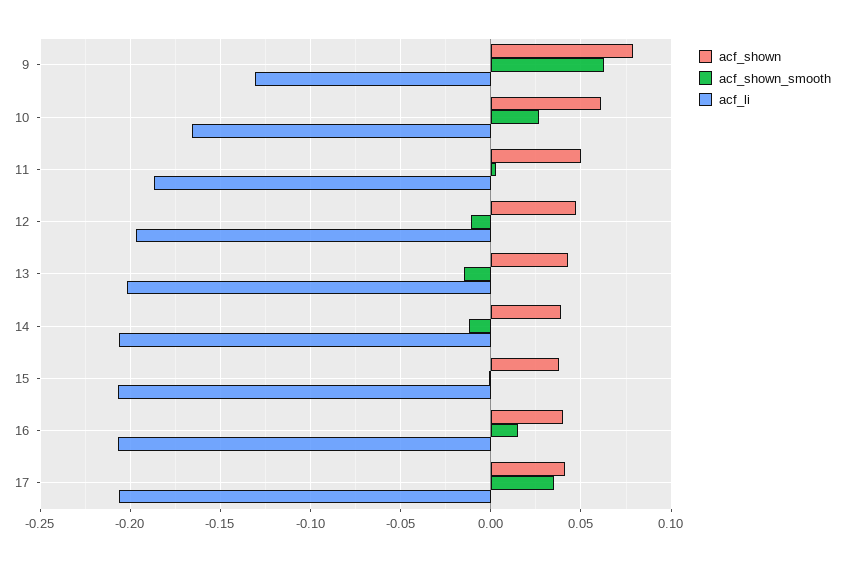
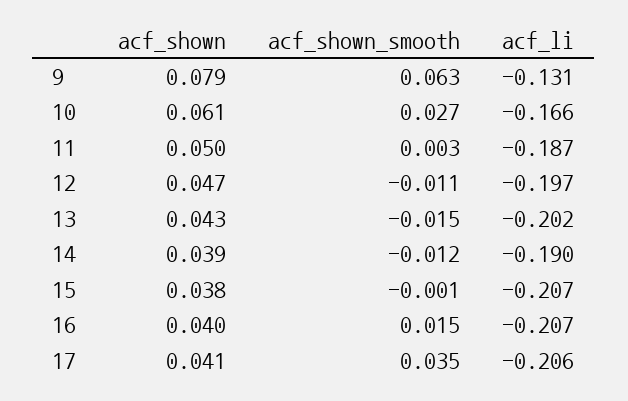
acf_li, 14: -0.205 -> -0.19

